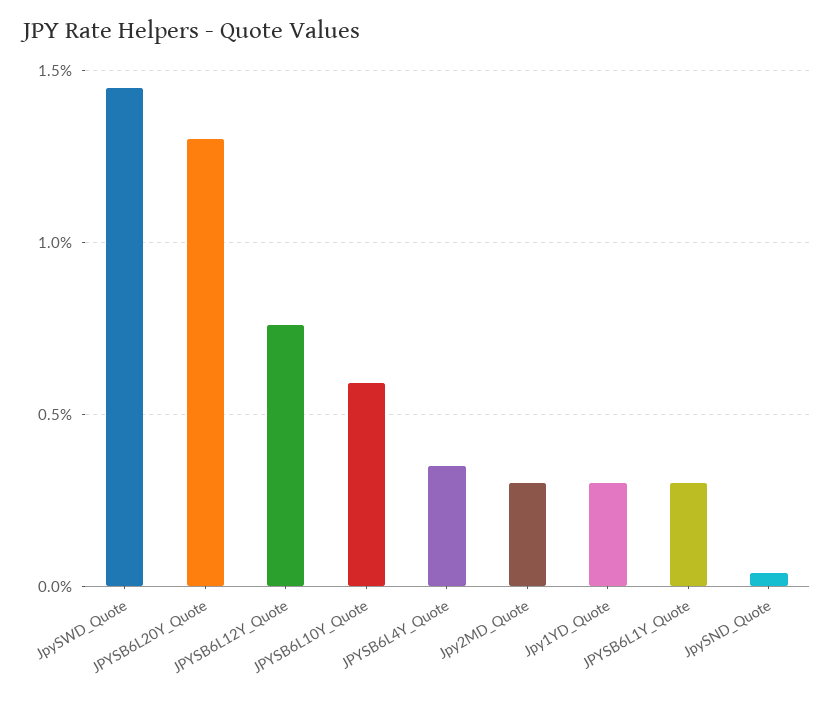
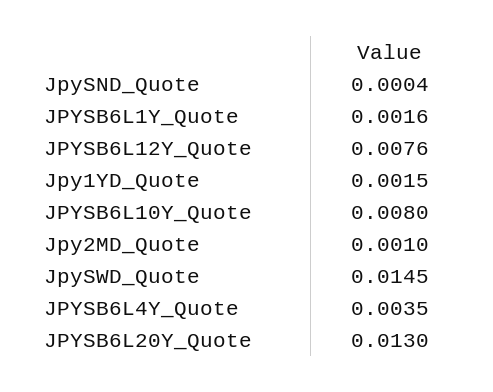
JPYSB6L10Y_Quote: 0.006 -> 0.008
Jpy2MD_Quote: 0.003 -> 0.001
Jpy1YD_Quote: 0.003 -> 0.0015
JPYSB6L1Y_Quote: 0.003 -> 0.0016

